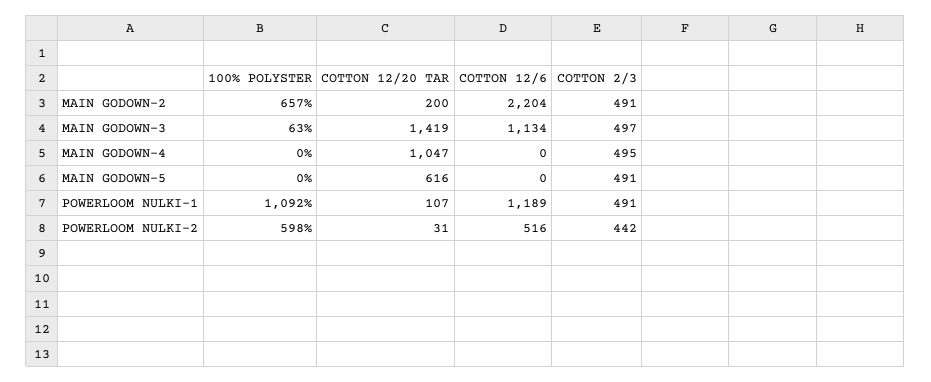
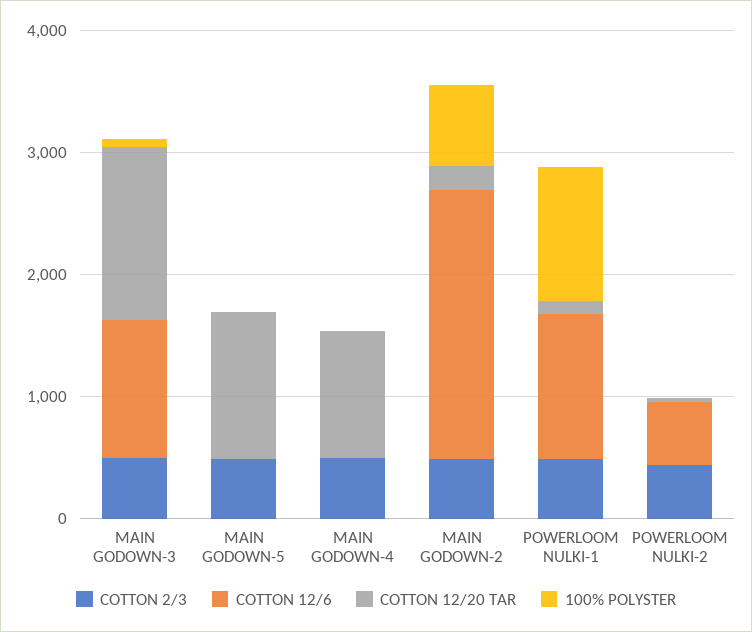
COTTON 12/20 TAR, MAIN GODOWN-5: 616 -> 1200
100% POLYSTER, POWERLOOM NULKI-2: 598 -> 0

